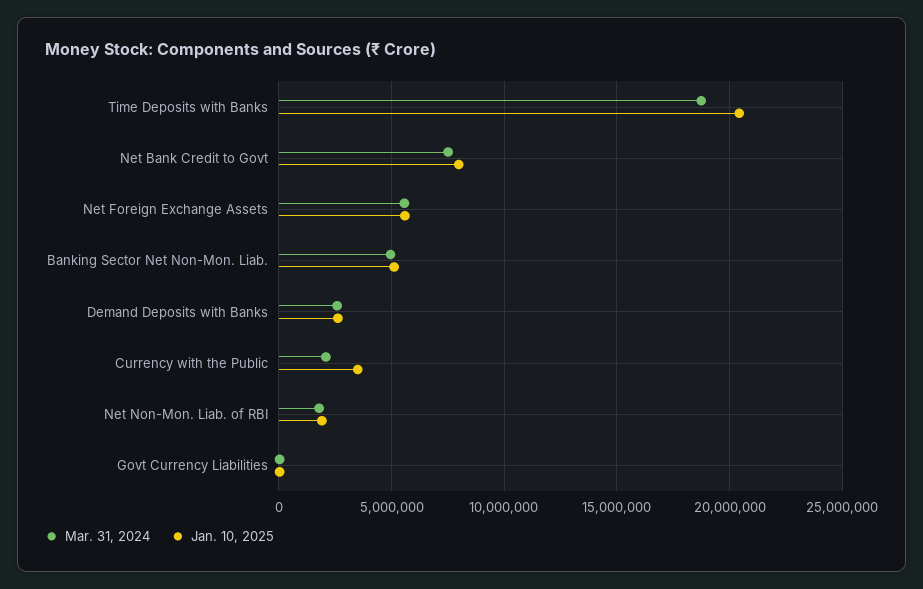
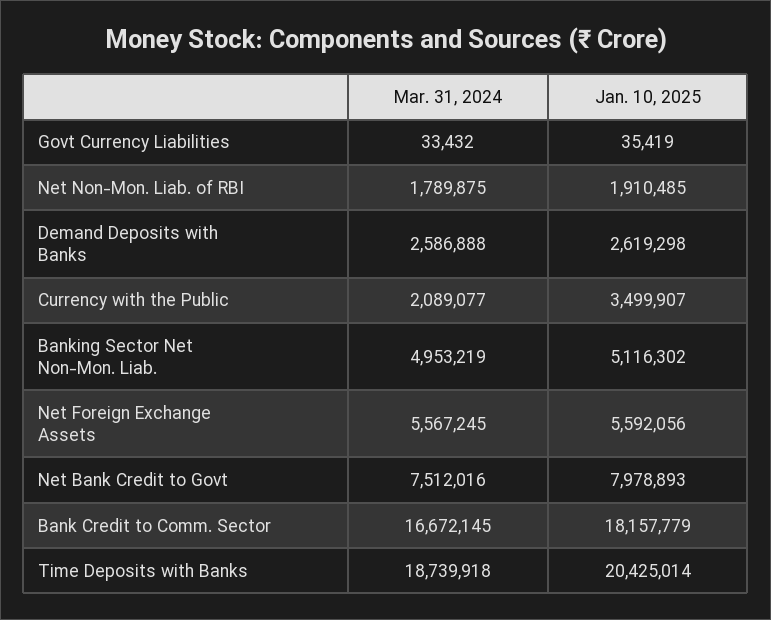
Mar. 31, 2024, Bank Credit to Comm. Sector: none -> 16672145
Jan. 10, 2025, Bank Credit to Comm. Sector: none -> 18157779

